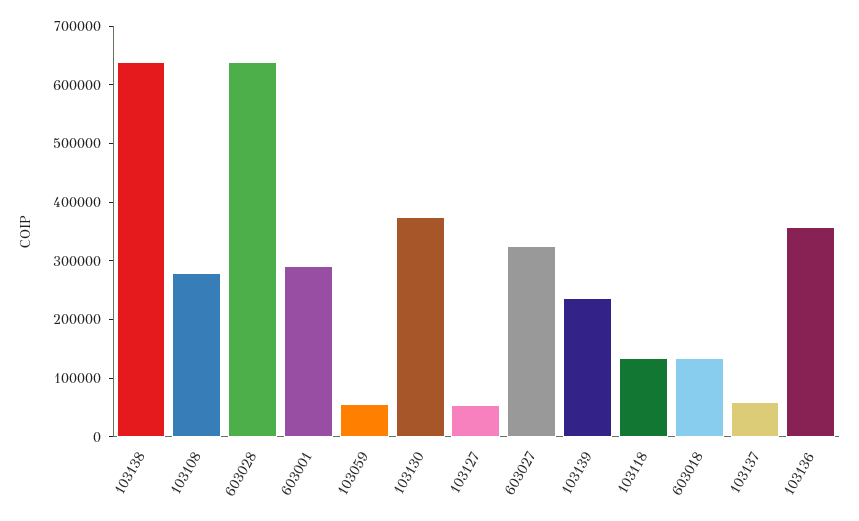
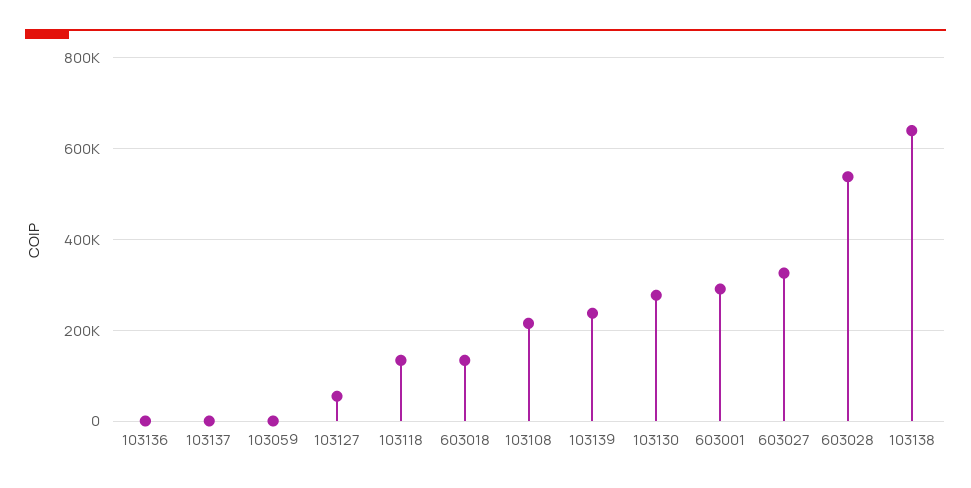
103108: 280000 -> 220000
603028: 640000 -> 540000
103059: 60000 -> 0
103130: 380000 -> 280000
103137: 60000 -> 0
103136: 360000 -> 0

